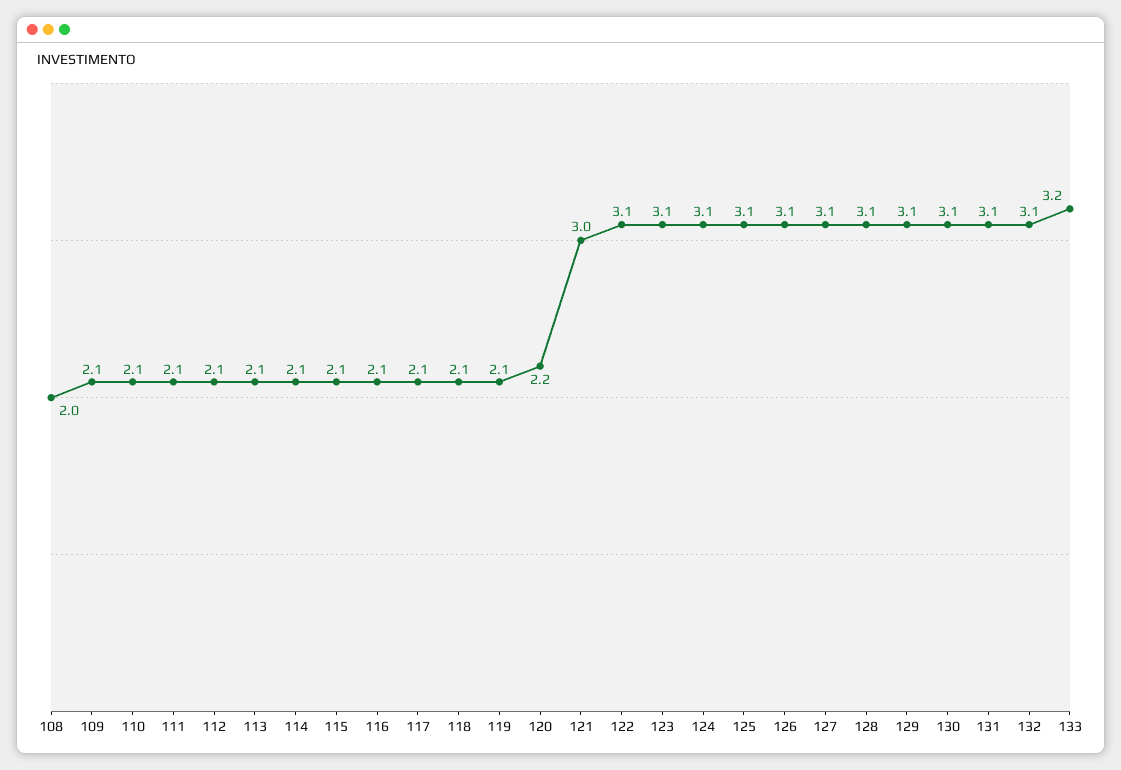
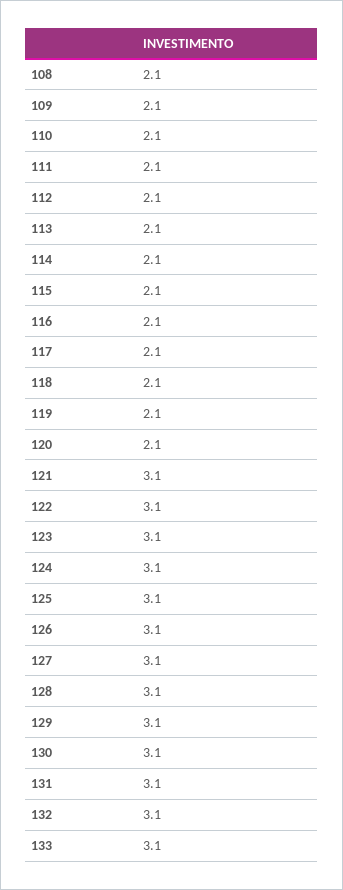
108: 2 -> 2.1
120: 2.2 -> 2.1
121: 3 -> 3.1
133: 3.2 -> 3.1

